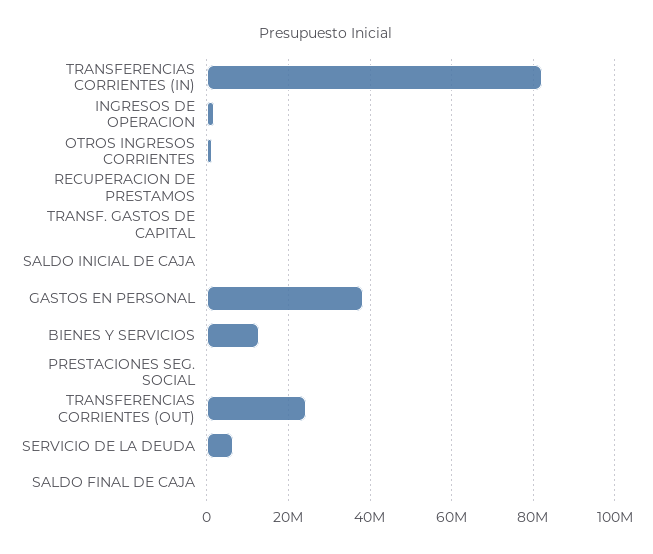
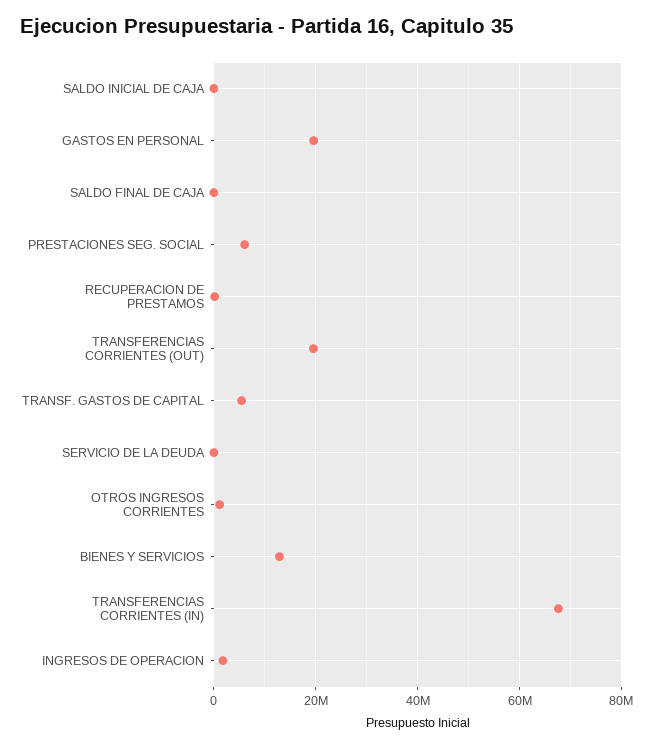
TRANSFERENCIAS CORRIENTES (IN): 82000000 -> 68000000
TRANSF. GASTOS DE CAPITAL: 0 -> 6000000
GASTOS EN PERSONAL: 38000000 -> 20000000
PRESTACIONES SEG. SOCIAL: 0 -> 6000000
TRANSFERENCIAS CORRIENTES (OUT): 24000000 -> 20000000
SERVICIO DE LA DEUDA: 6000000 -> 0

